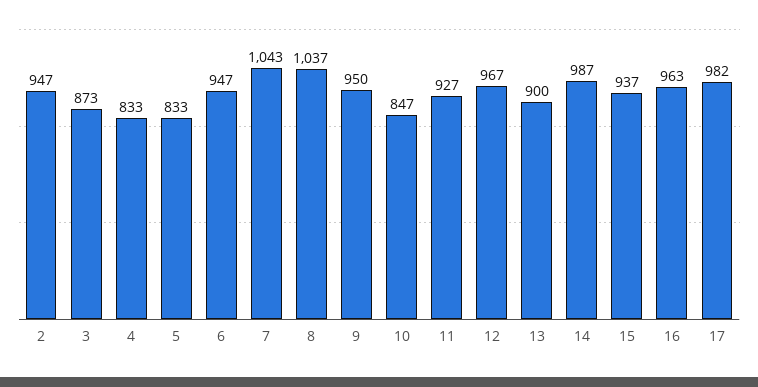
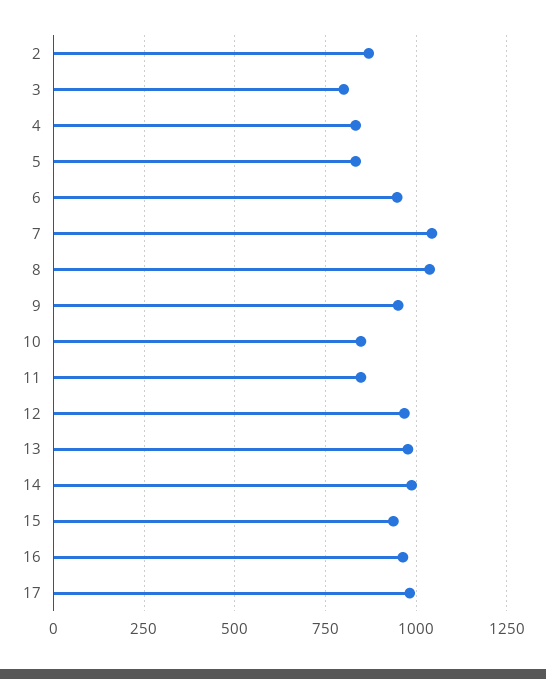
2: 947 -> 875
3: 873 -> 800
11: 927 -> 850
13: 900 -> 975

